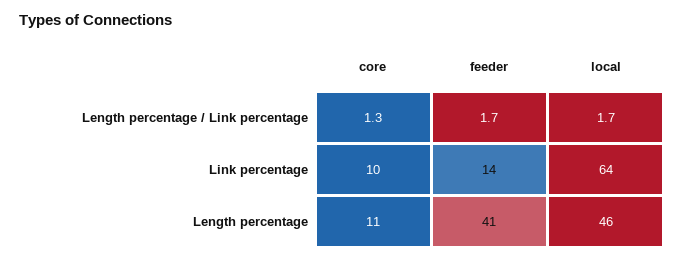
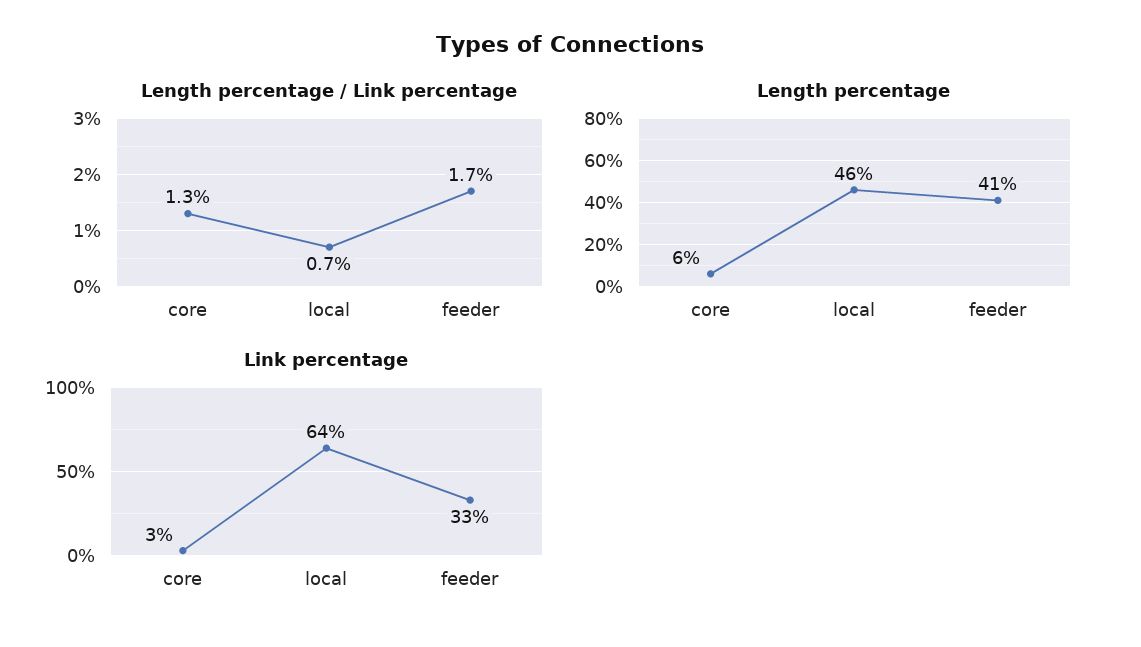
Length percentage / Link percentage, local: 1.7 -> 0.7
Link percentage, core: 10 -> 3
Link percentage, feeder: 14 -> 33
Length percentage, core: 11 -> 6

